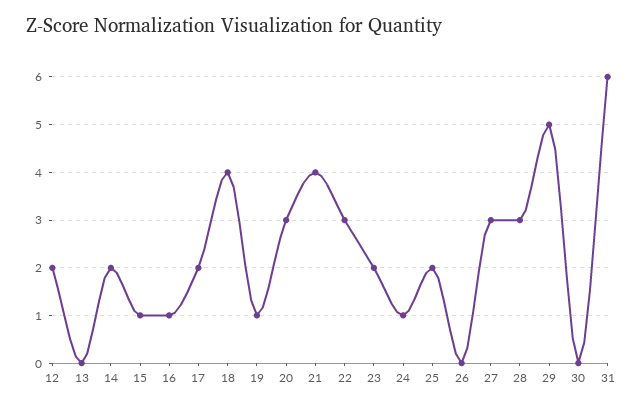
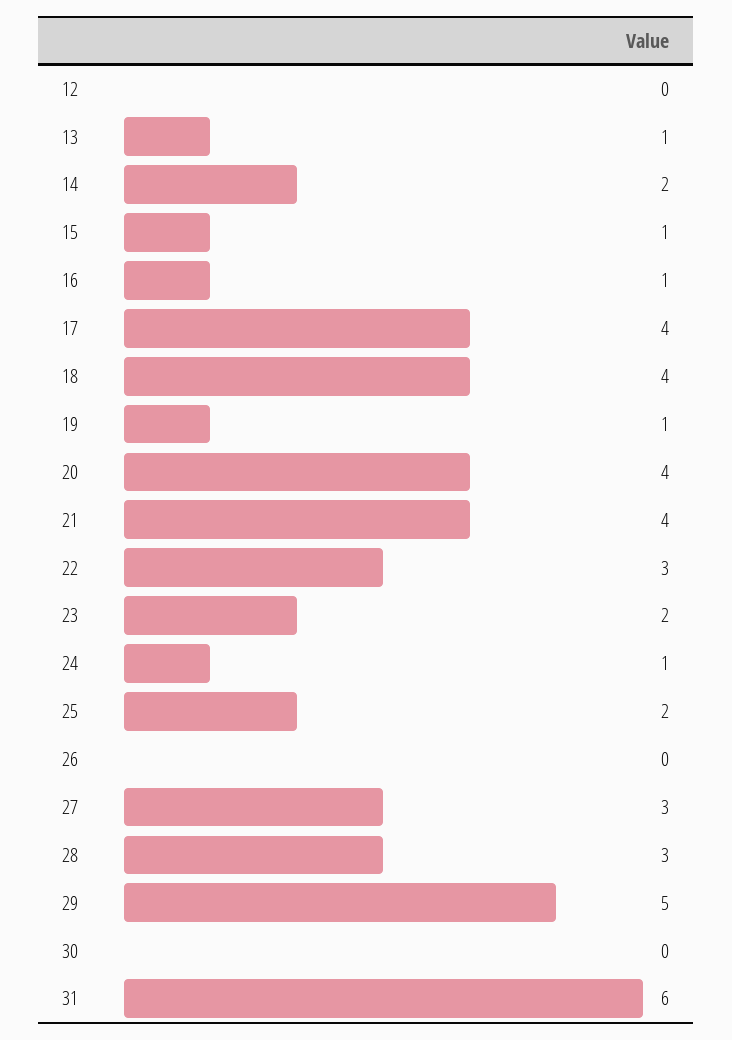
12: 2 -> 0
13: 0 -> 1
17: 2 -> 4
20: 3 -> 4

